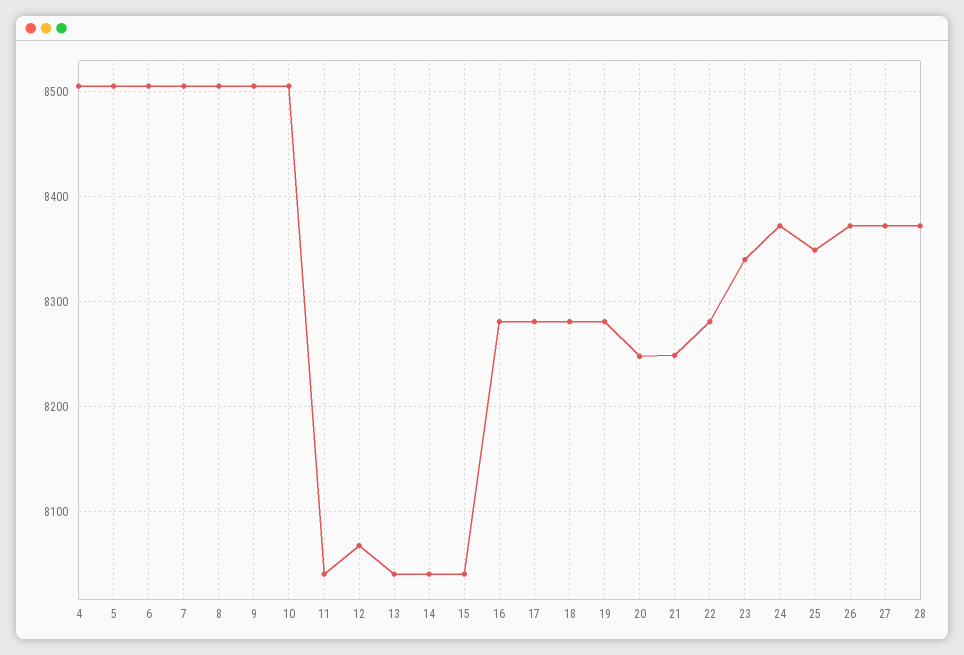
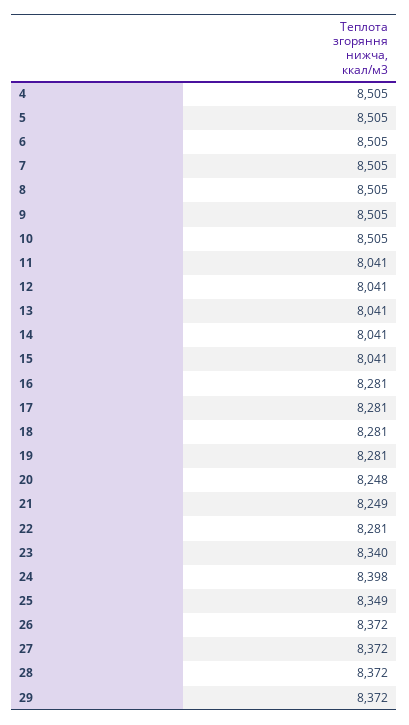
12: 8070 -> 8041
24: 8370 -> 8398
29: none -> 8372

